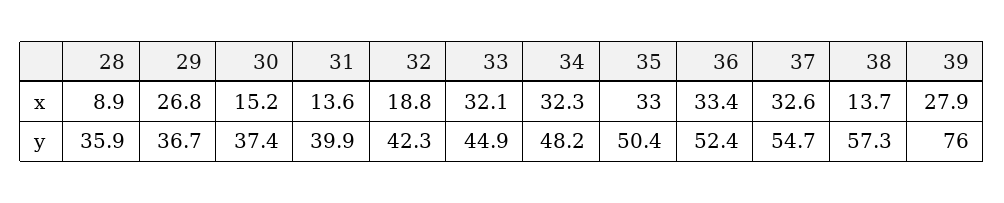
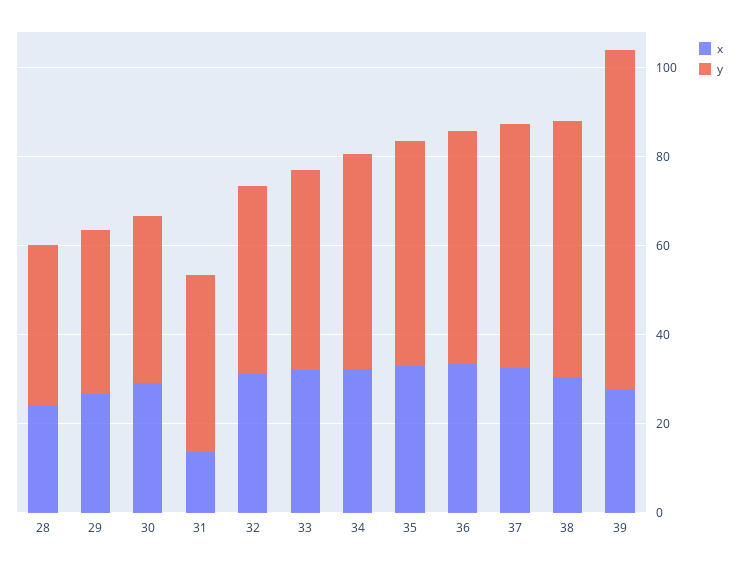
x, 28: 8.9 -> 25
x, 30: 15.2 -> 30
x, 32: 18.8 -> 30
x, 38: 13.7 -> 30

